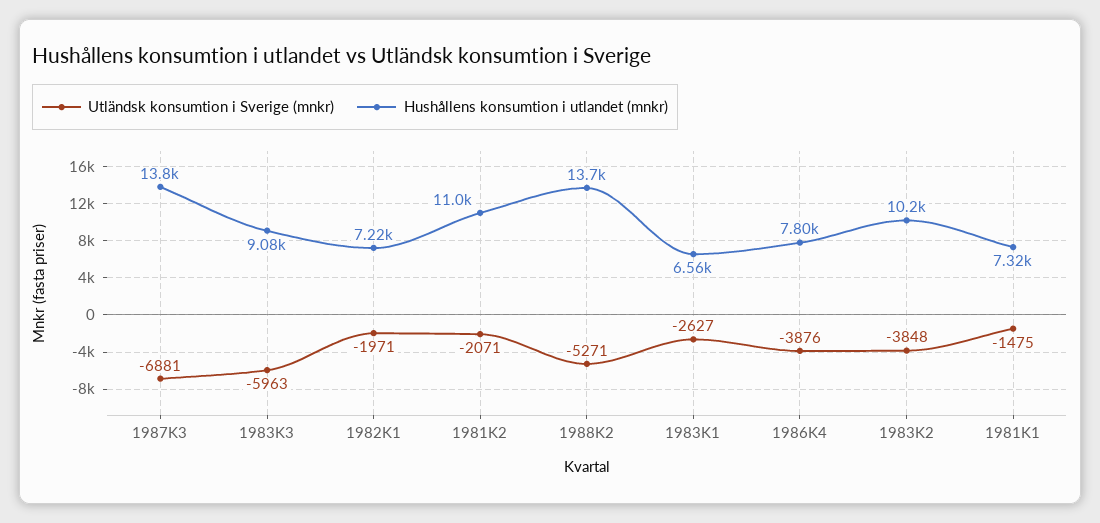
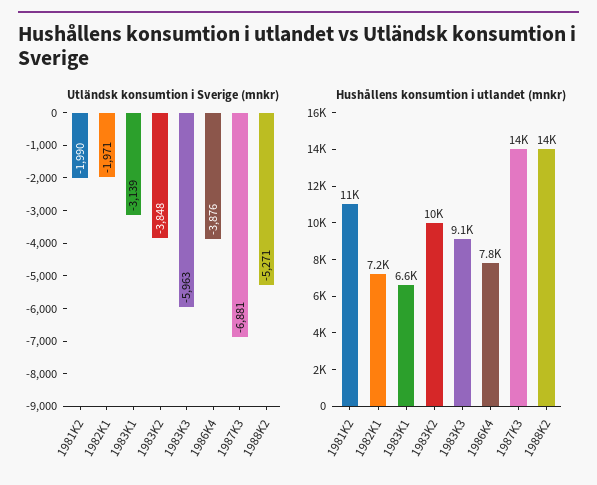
Utländsk konsumtion i Sverige (mnkr), 1981K2: -2071 -> -1990
Utländsk konsumtion i Sverige (mnkr), 1983K1: -2627 -> -3139
Utländsk konsumtion i Sverige (mnkr), 1981K1: -1475 -> none
Hushållens konsumtion i utlandet (mnkr), 1981K1: 7320 -> none

